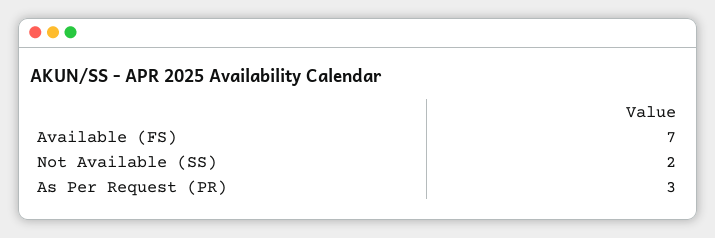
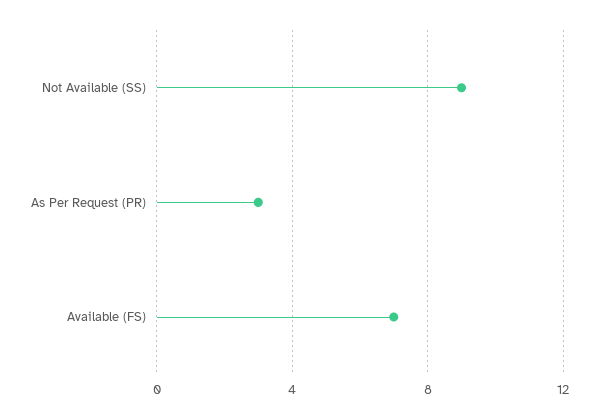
Not Available (SS): 2 -> 9

